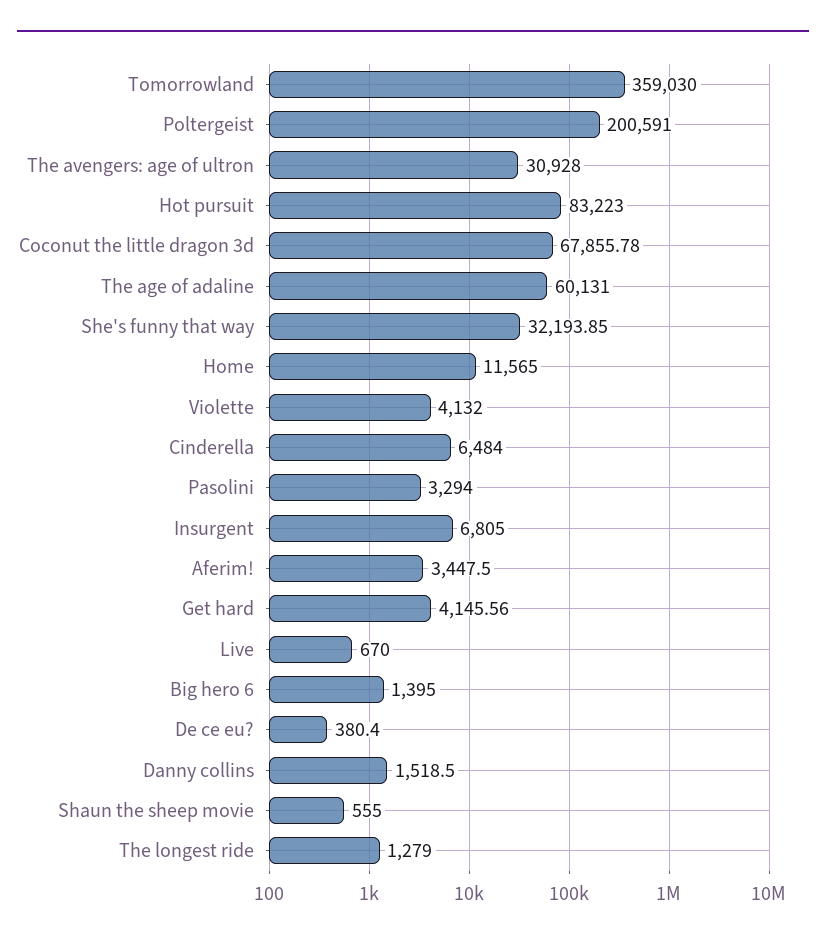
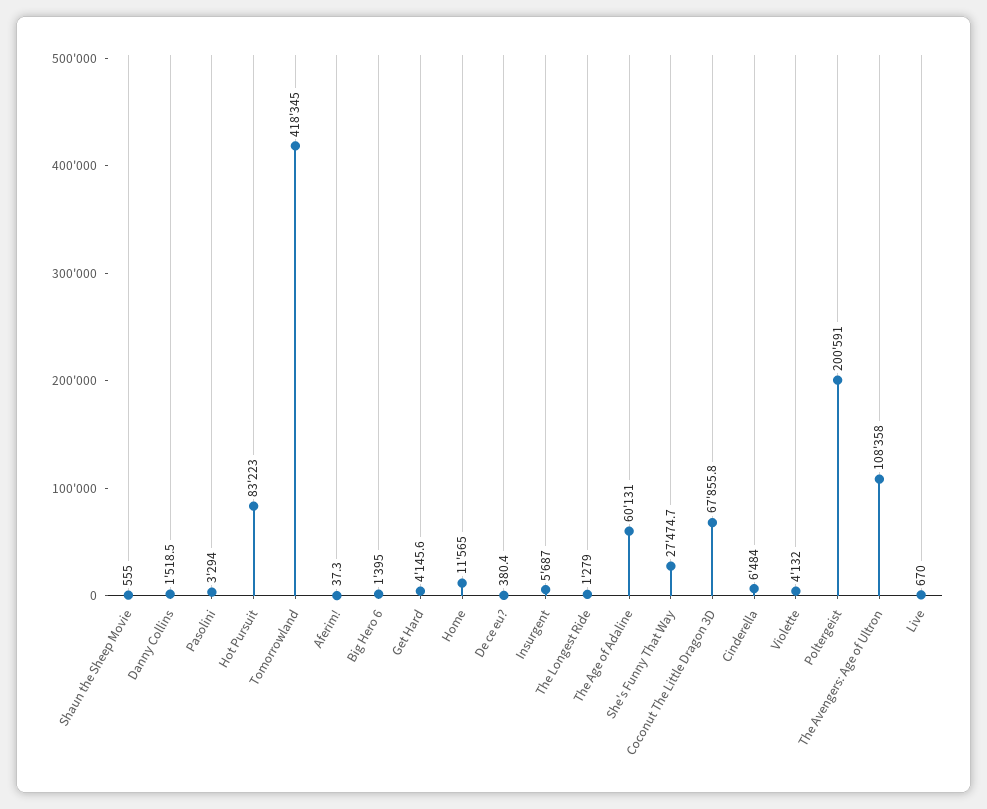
Tomorrowland: 359030 -> 418345
The avengers: age of ultron: 30928 -> 108358
She's funny that way: 32193.85 -> 27474.7
Insurgent: 6805 -> 5687
Aferim!: 3447.5 -> 37.3

